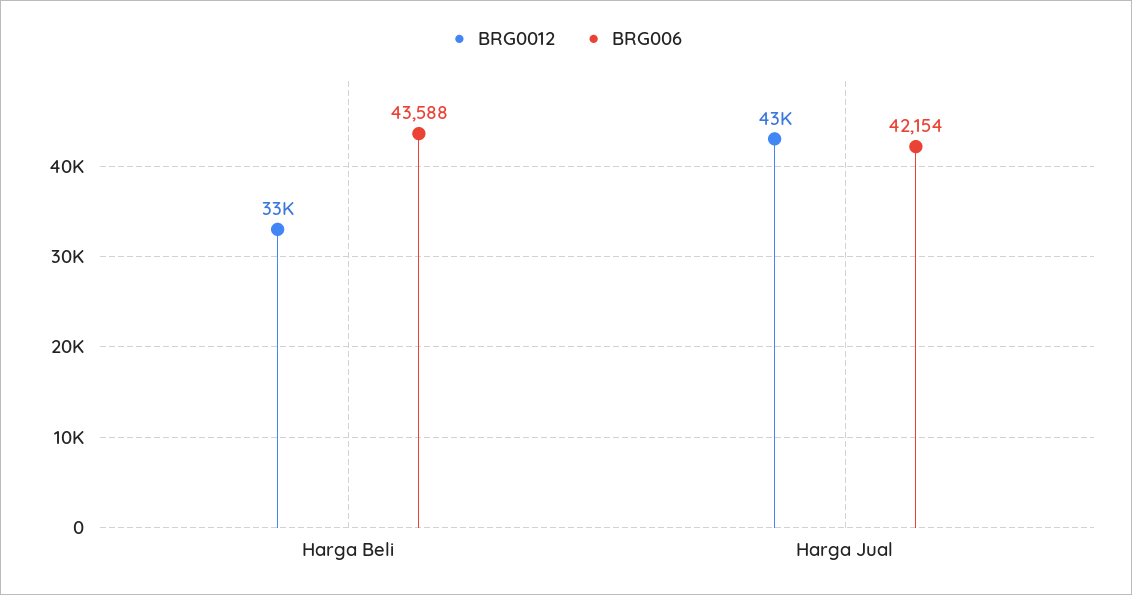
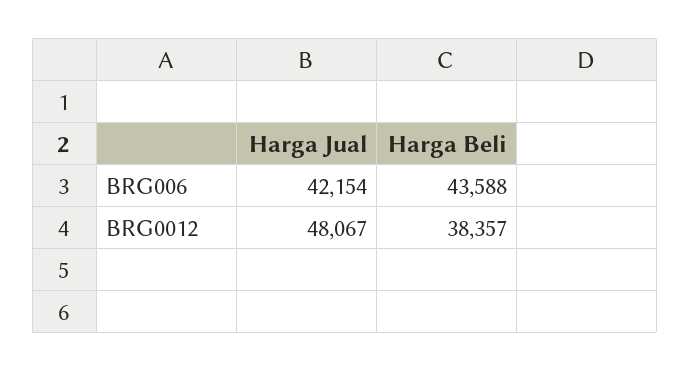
BRG0012, Harga Beli: 33000 -> 38357
BRG0012, Harga Jual: 43000 -> 48067

